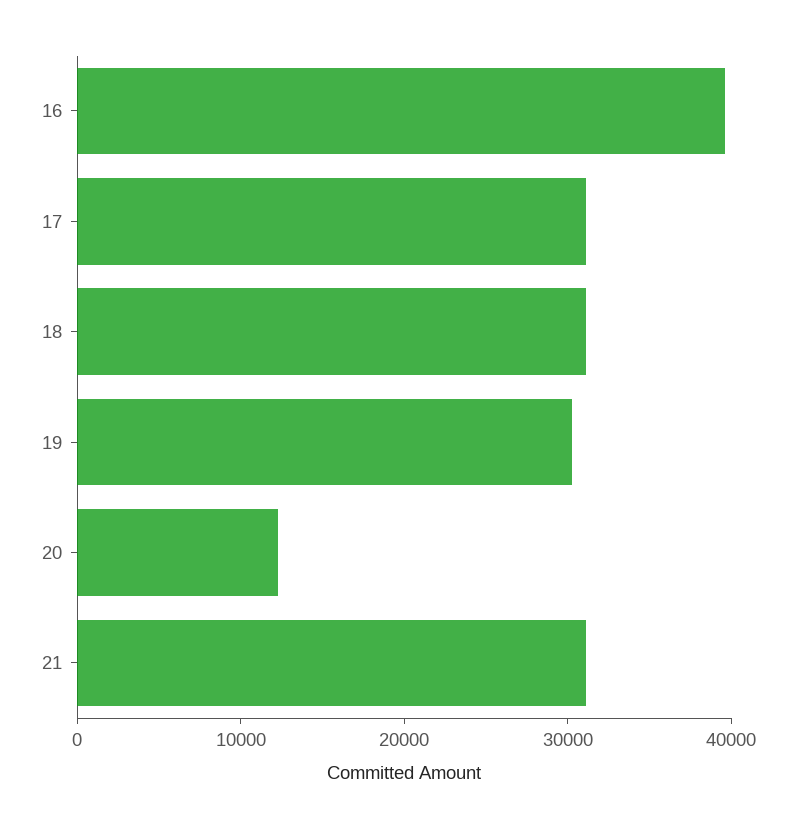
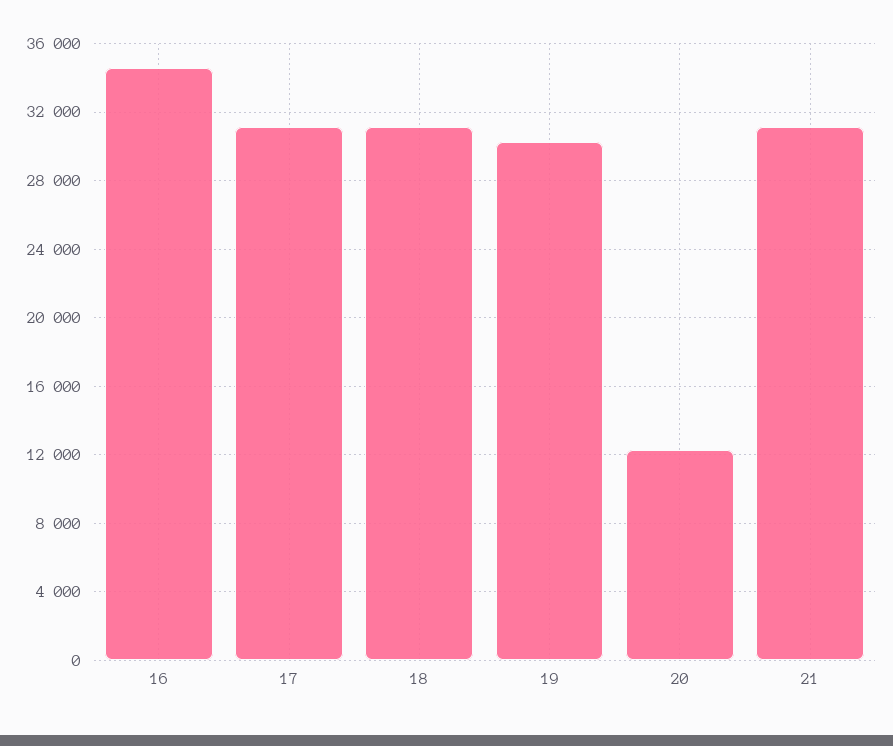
16: 40000 -> 34500

